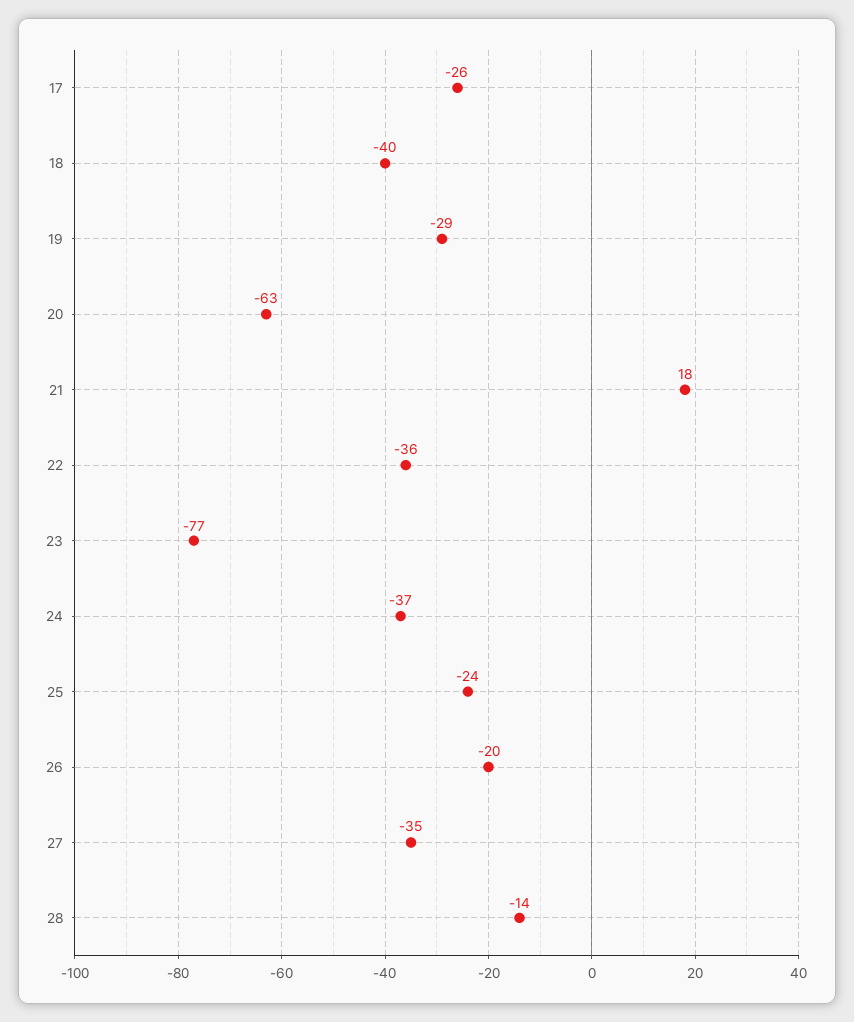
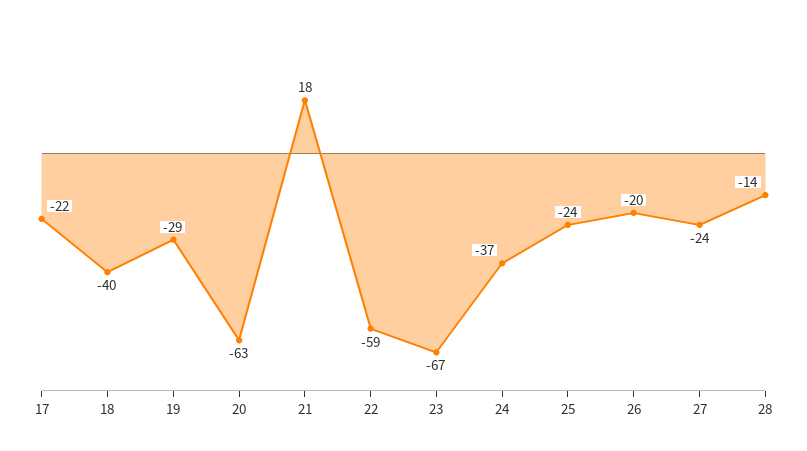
17: -26 -> -22
22: -36 -> -59
23: -77 -> -67
27: -35 -> -24

